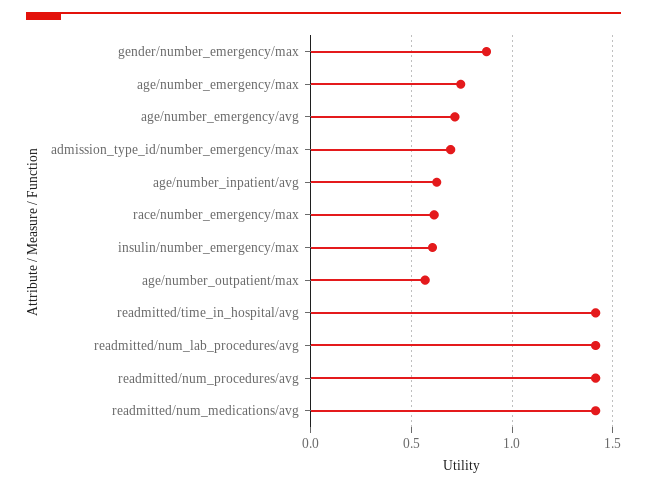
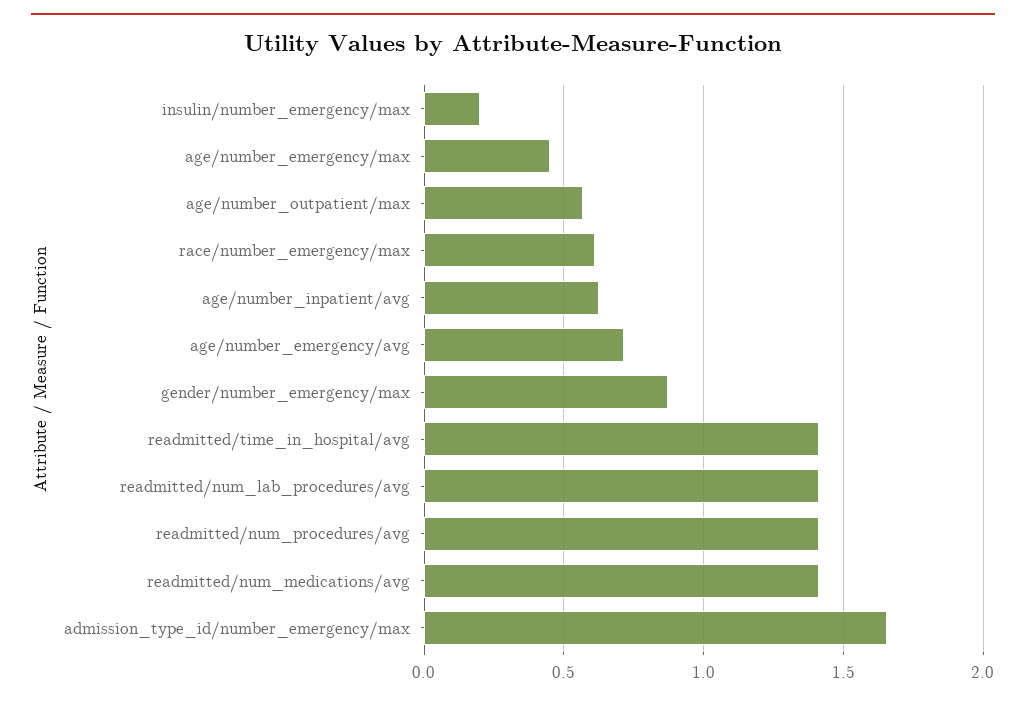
age/number_emergency/max: 0.75 -> 0.45
admission_type_id/number_emergency/max: 0.7 -> 1.65
insulin/number_emergency/max: 0.6 -> 0.2

